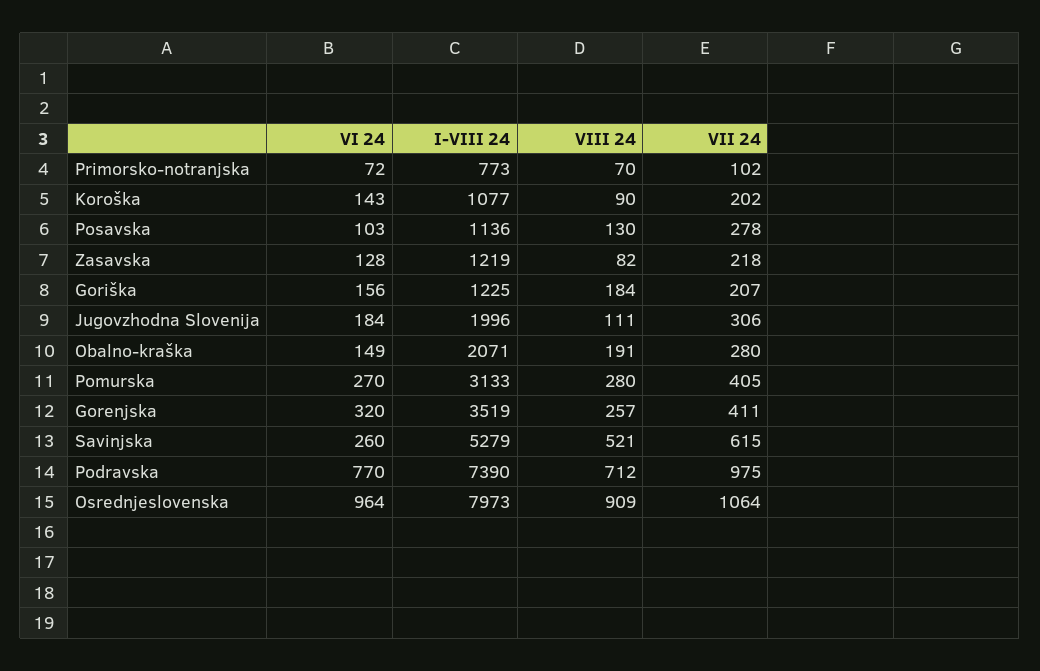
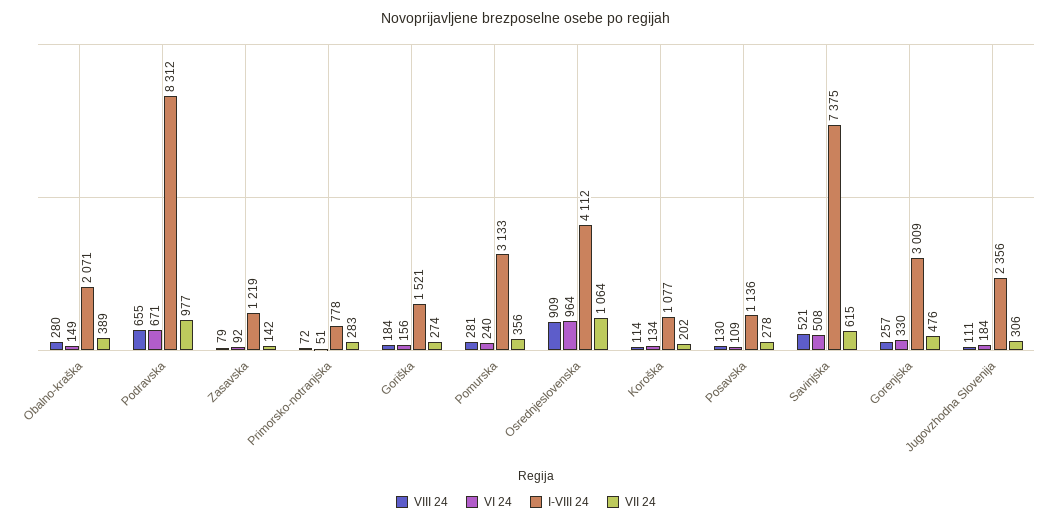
VI 24, Primorsko-notranjska: 72 -> 51
I-VIII 24, Primorsko-notranjska: 773 -> 778
VIII 24, Primorsko-notranjska: 70 -> 72
VII 24, Primorsko-notranjska: 102 -> 283
VI 24, Koroška: 143 -> 134
VIII 24, Koroška: 90 -> 114
VI 24, Posavska: 103 -> 109
VI 24, Zasavska: 128 -> 92
VIII 24, Zasavska: 82 -> 79
VII 24, Zasavska: 218 -> 142
I-VIII 24, Goriška: 1225 -> 1521
VII 24, Goriška: 207 -> 274
I-VIII 24, Jugovzhodna Slovenija: 1996 -> 2356
VIII 24, Obalno-kraška: 191 -> 280
VII 24, Obalno-kraška: 280 -> 389
VI 24, Pomurska: 270 -> 240
VIII 24, Pomurska: 280 -> 281
VII 24, Pomurska: 405 -> 356
VI 24, Gorenjska: 320 -> 330
I-VIII 24, Gorenjska: 3519 -> 3009
VII 24, Gorenjska: 411 -> 476
VI 24, Savinjska: 260 -> 508
I-VIII 24, Savinjska: 5279 -> 7375
VI 24, Podravska: 770 -> 671
I-VIII 24, Podravska: 7390 -> 8312
VIII 24, Podravska: 712 -> 655
VII 24, Podravska: 975 -> 977
I-VIII 24, Osrednjeslovenska: 7973 -> 4112

